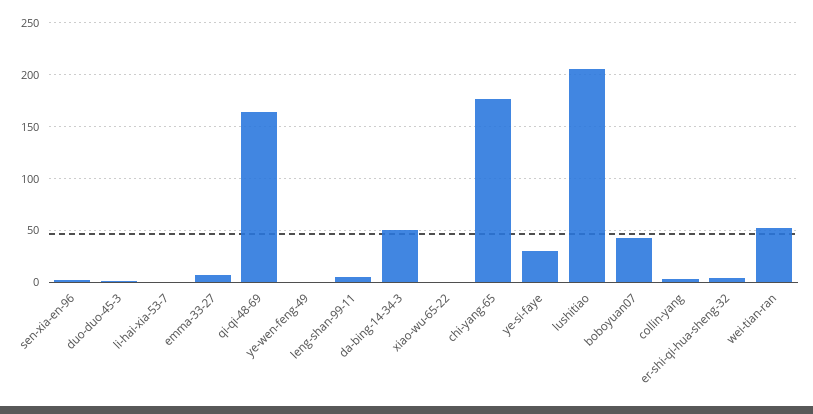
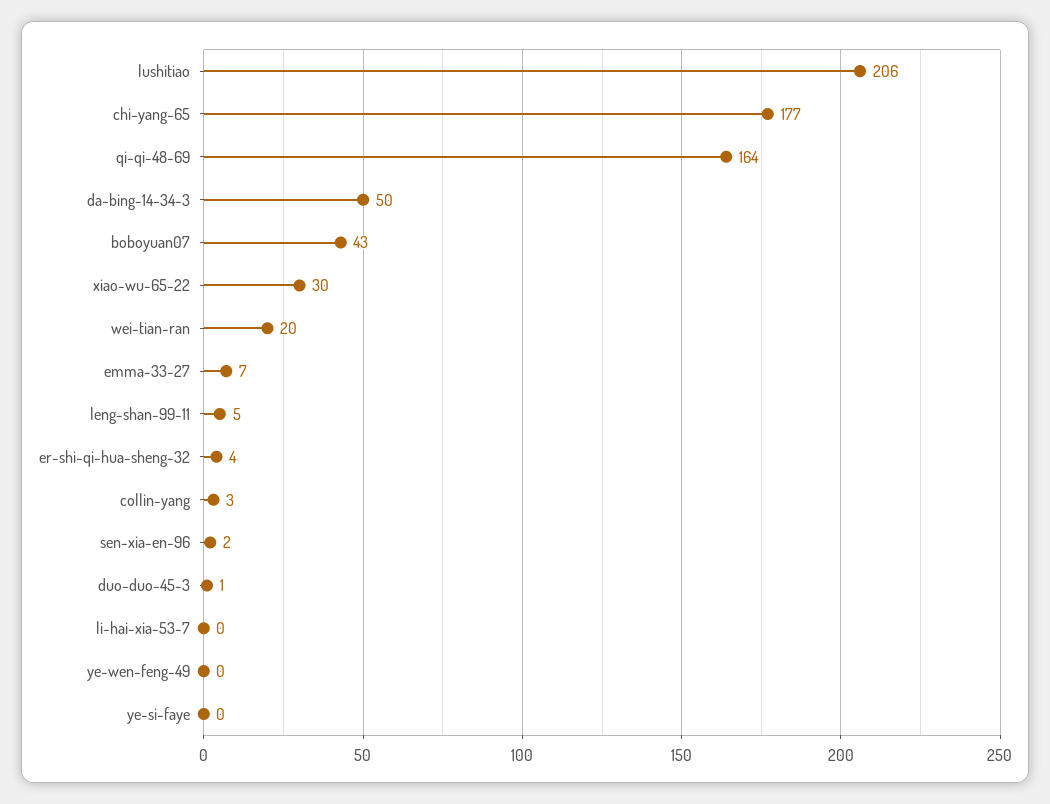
xiao-wu-65-22: 0 -> 30
ye-si-faye: 30 -> 0
wei-tian-ran: 50 -> 20

